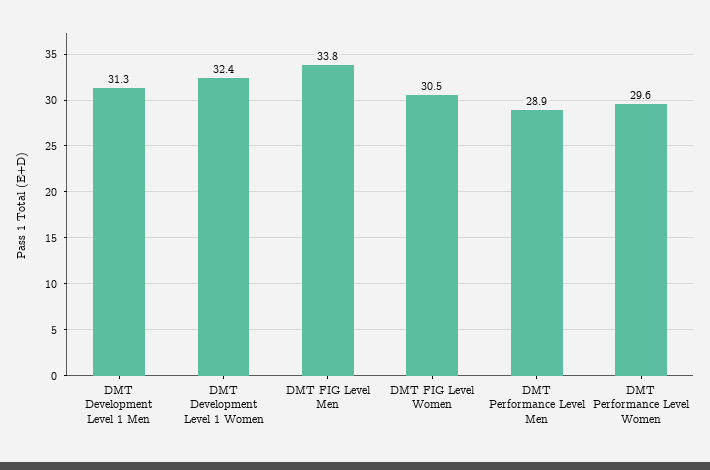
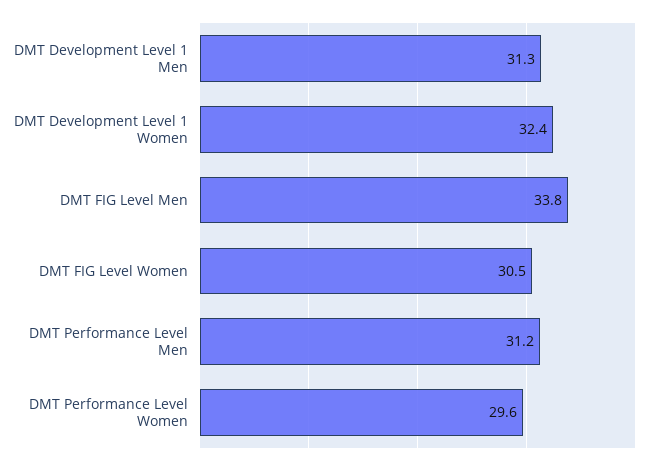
DMT Performance Level Men: 28.9 -> 31.2

